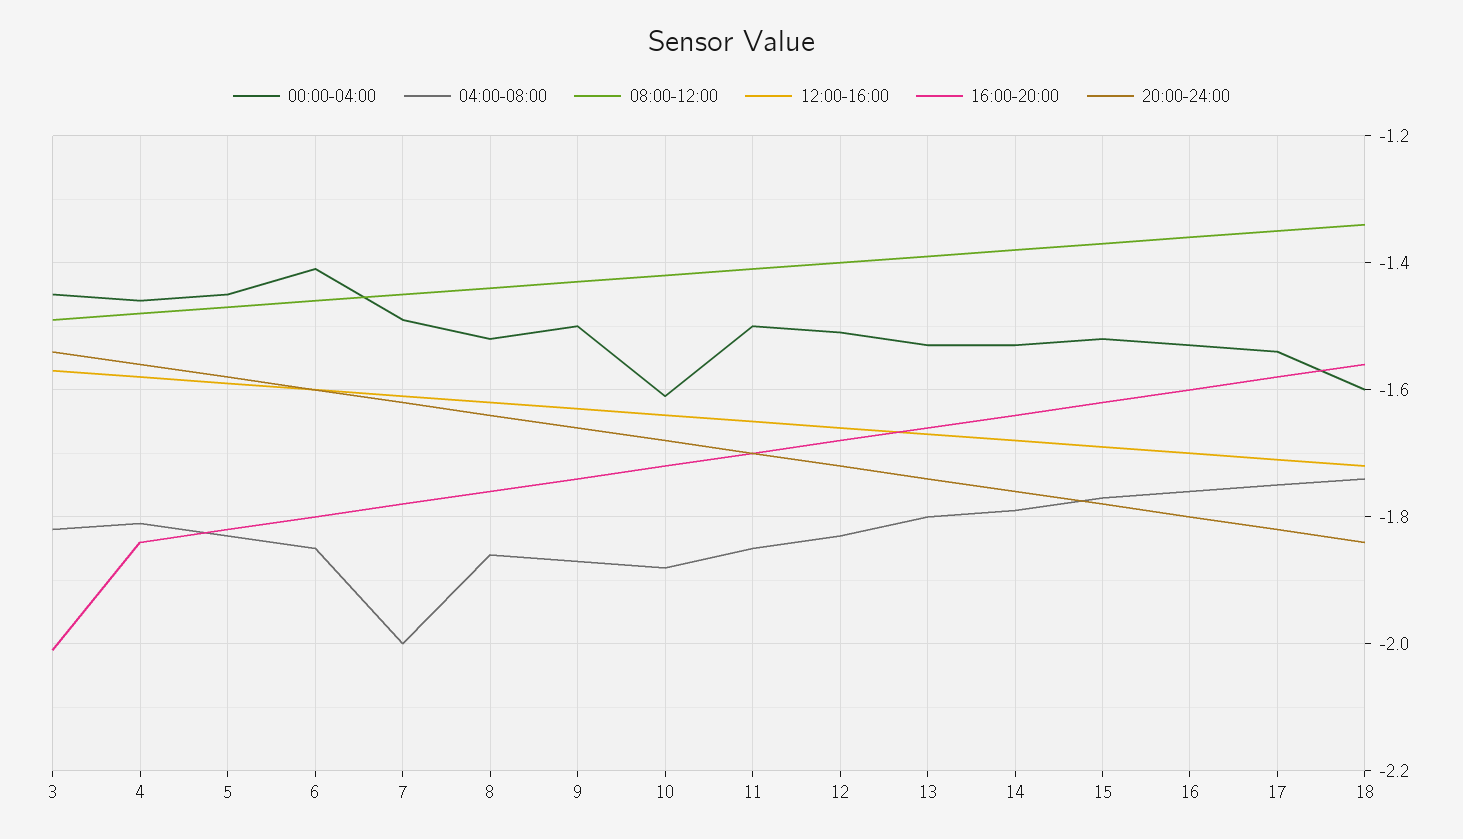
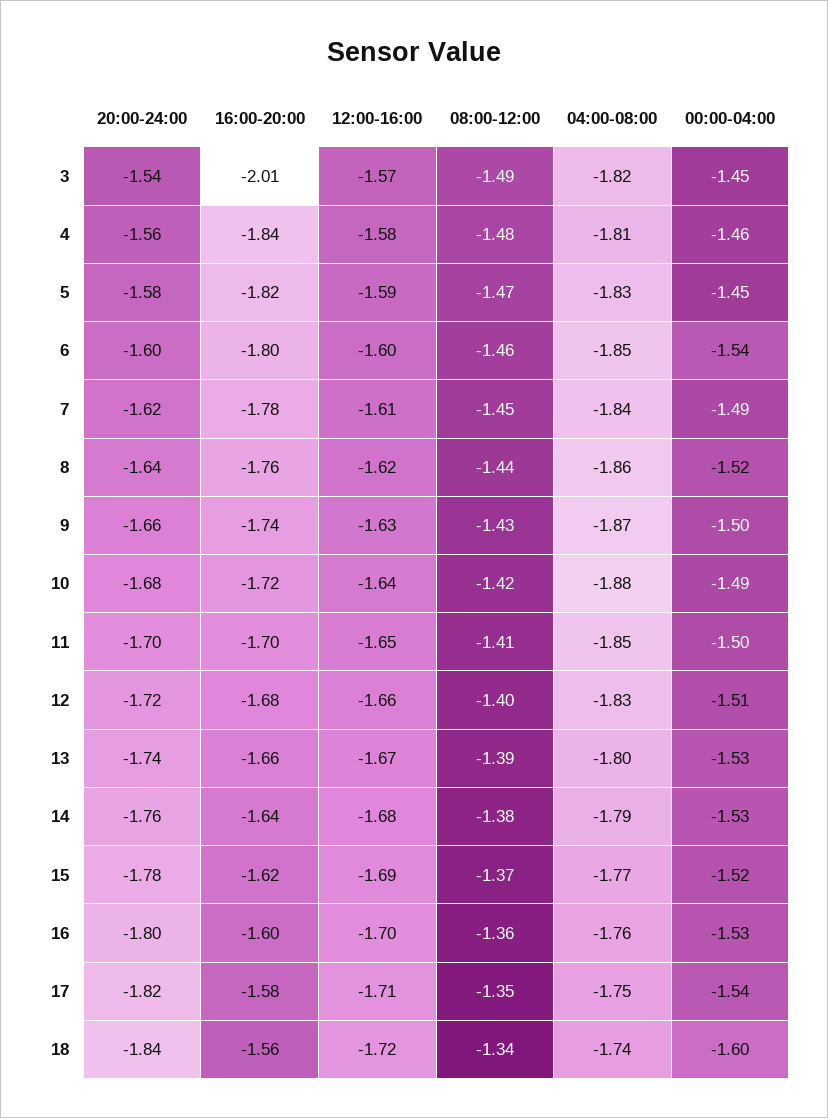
00:00-04:00, 6: -1.4 -> -1.54
04:00-08:00, 7: -2 -> -1.84
00:00-04:00, 10: -1.6 -> -1.49

